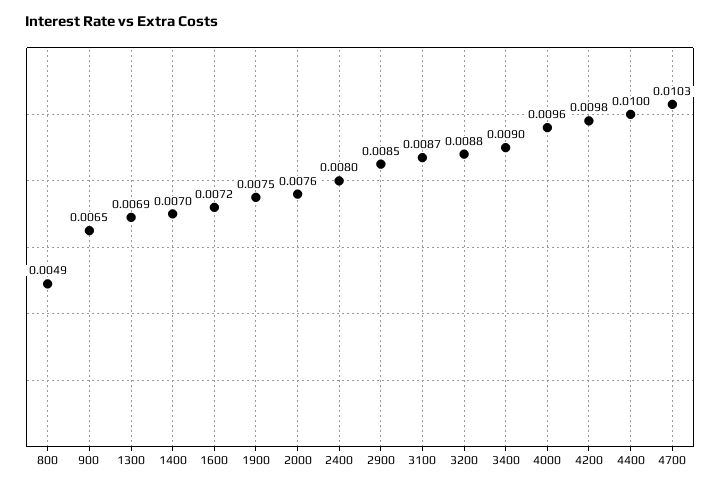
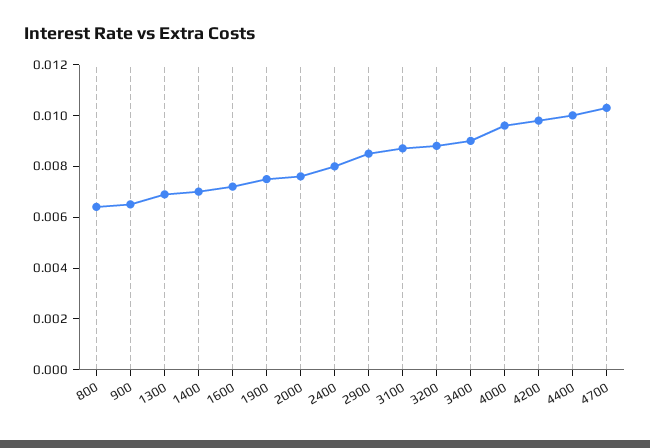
800: 0.0049 -> 0.0065

